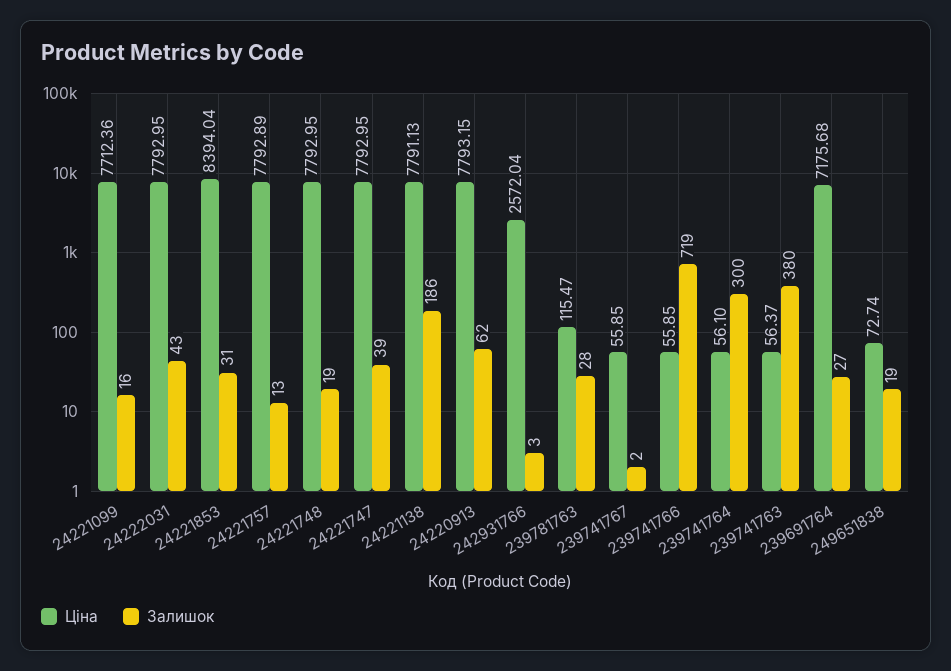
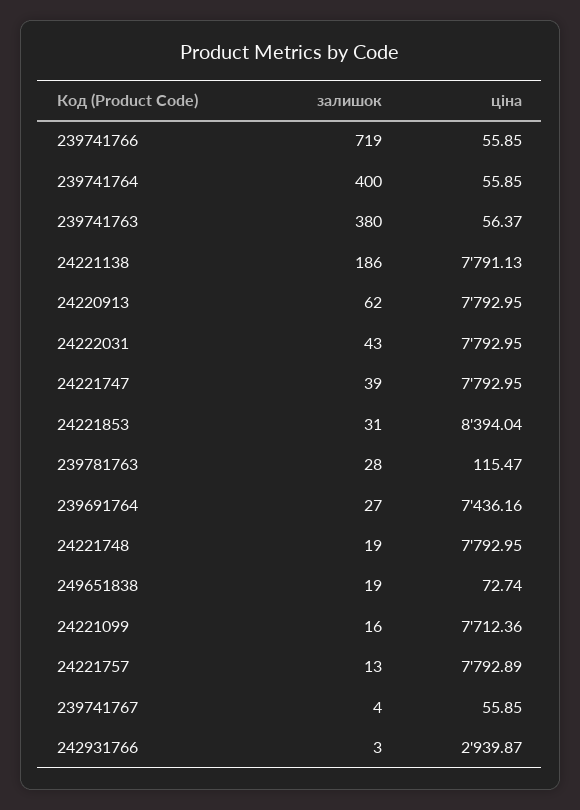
Ціна, 24220913: 7793.15 -> 7792.95
Ціна, 242931766: 2572.04 -> 2939.87
Залишок, 239741767: 2 -> 4
Ціна, 239741764: 56.1 -> 55.85
Залишок, 239741764: 300 -> 400
Ціна, 239691764: 7175.68 -> 7436.16

